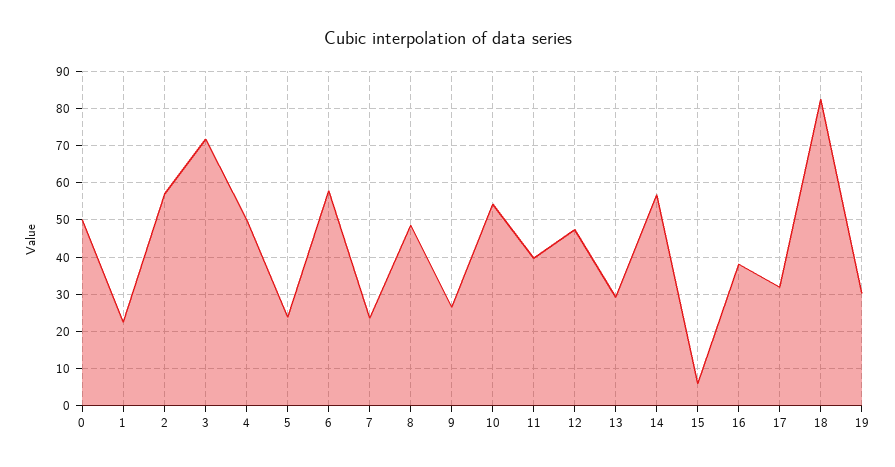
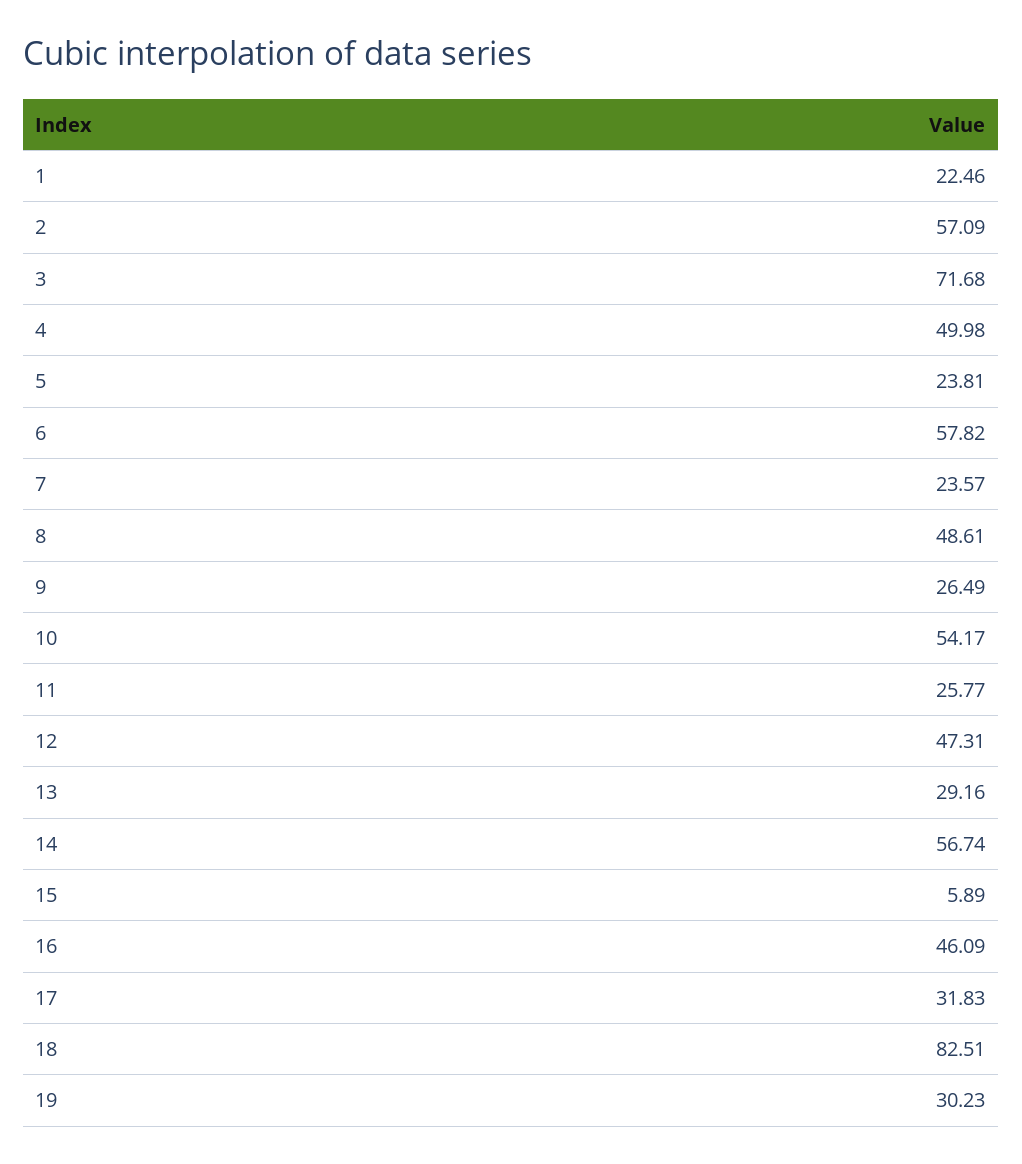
0: 50 -> none
11: 40 -> 25.77
16: 38 -> 46.09

